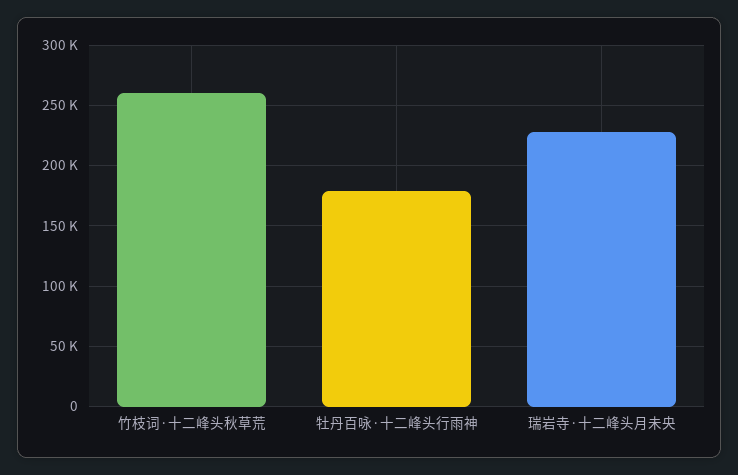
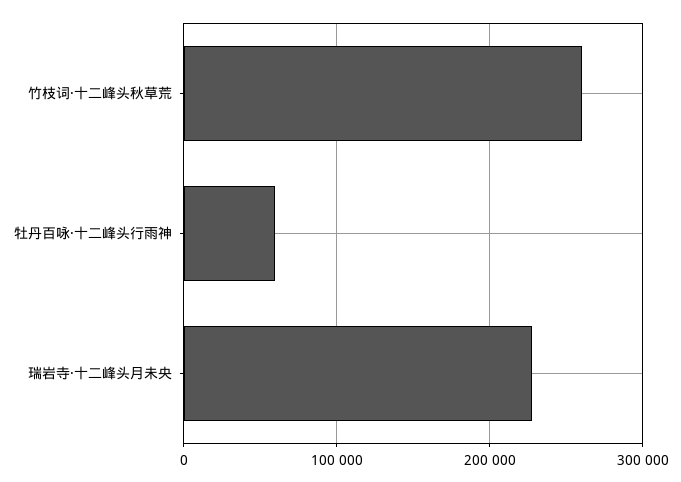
牡丹百咏·十二峰头行雨神: 180000 -> 60000

